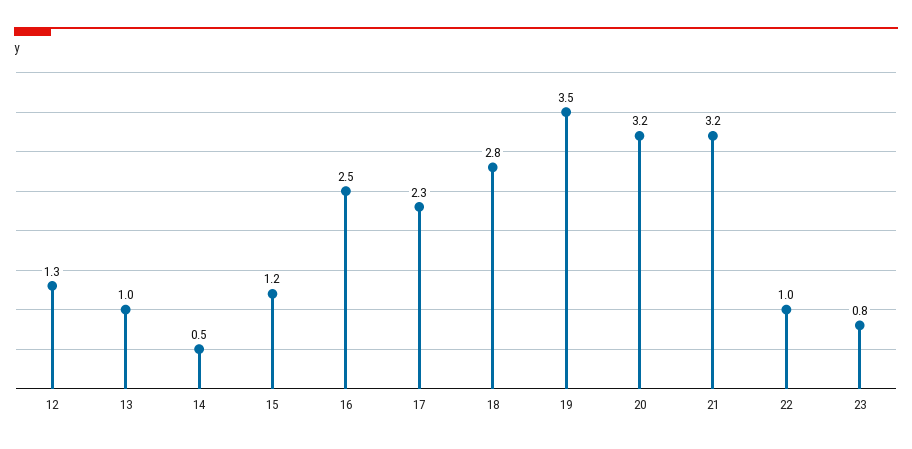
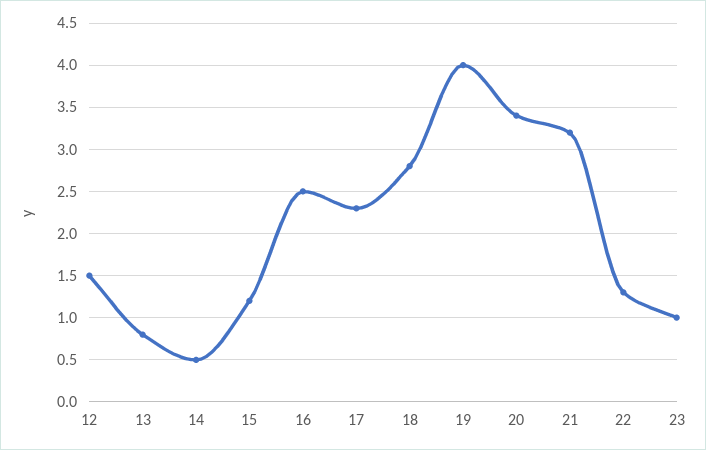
12: 1.3 -> 1.5
13: 1 -> 0.8
19: 3.5 -> 4
20: 3.2 -> 3.4
22: 1 -> 1.3
23: 0.8 -> 1

